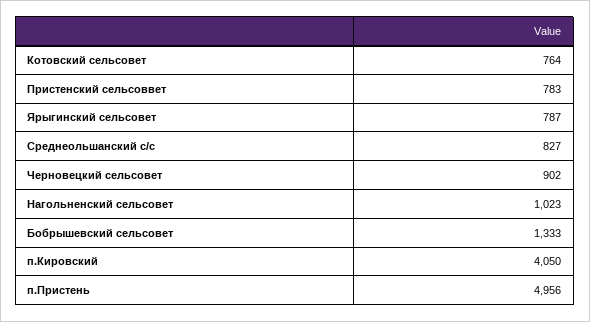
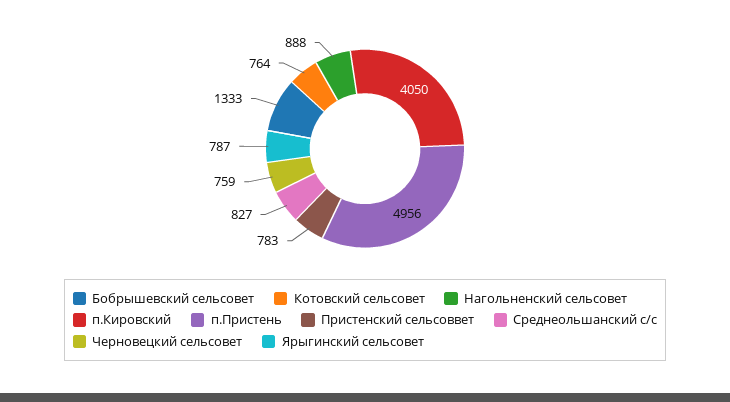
Черновецкий сельсовет: 902 -> 759
Нагольненский сельсовет: 1023 -> 888

